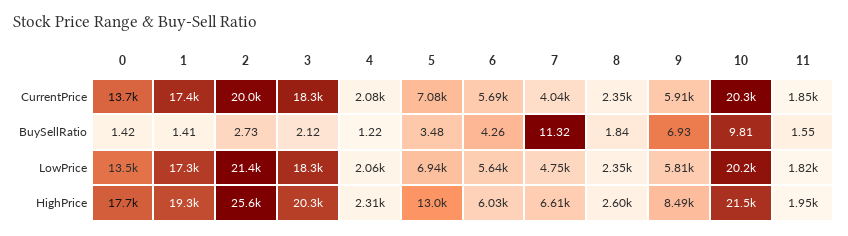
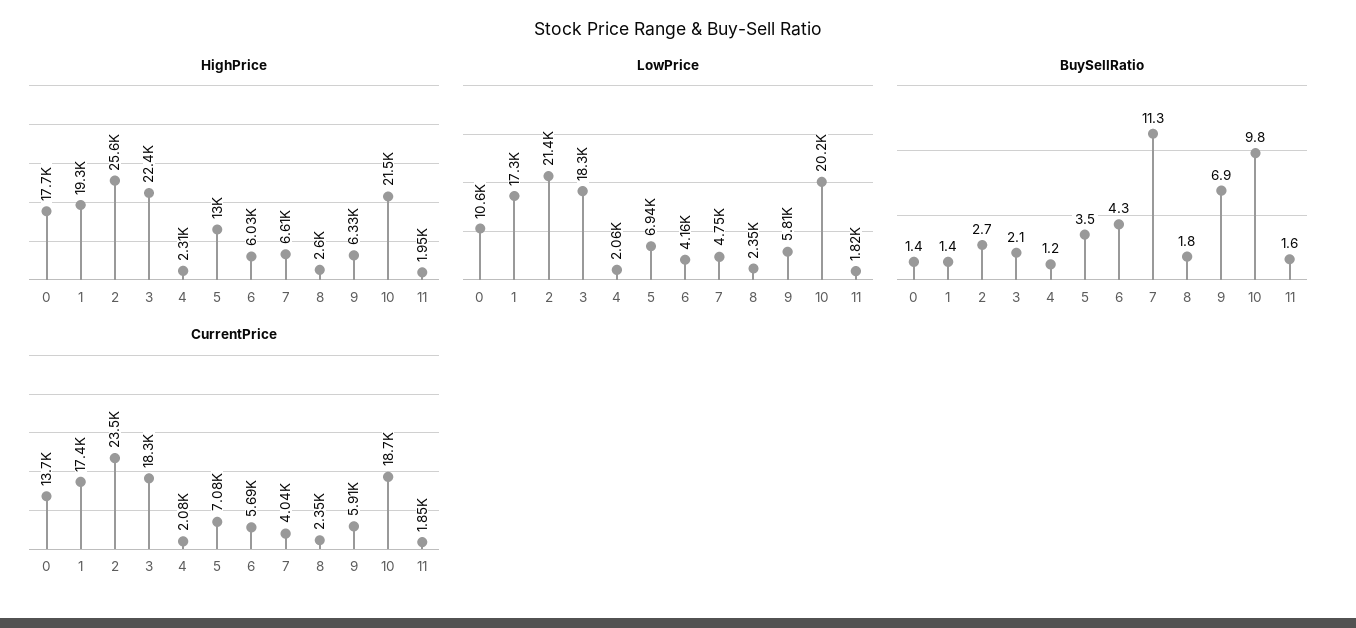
CurrentPrice, 2: 20000 -> 23500
CurrentPrice, 10: 20300 -> 18700
LowPrice, 0: 13500 -> 10600
LowPrice, 6: 5640 -> 4160
HighPrice, 3: 20300 -> 22400
HighPrice, 9: 8490 -> 6330

